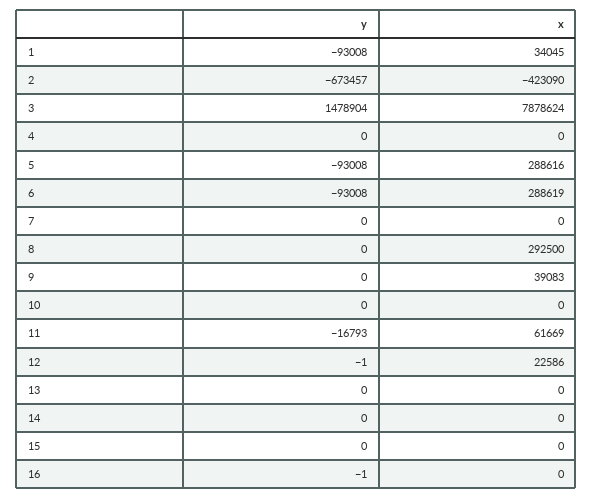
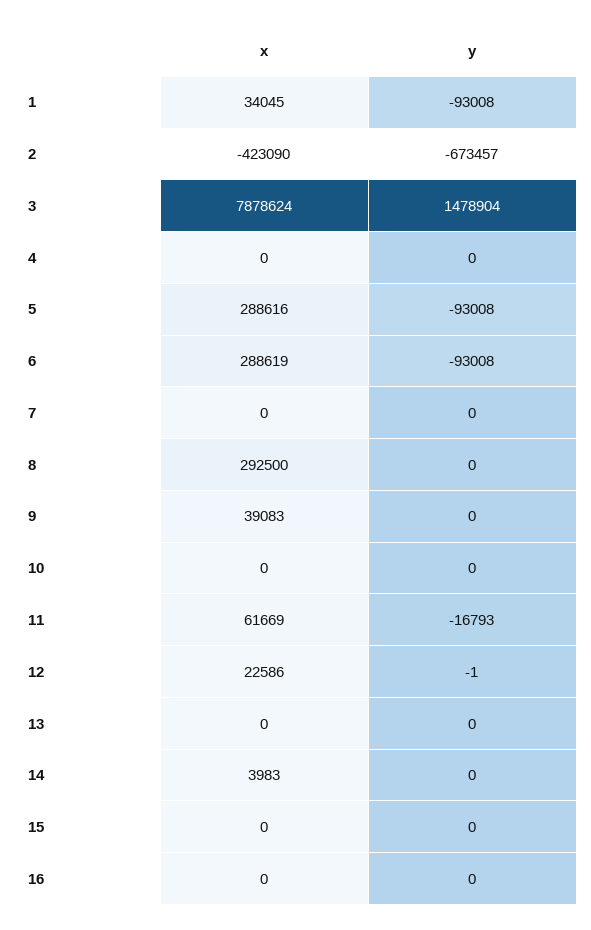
x, 14: 0 -> 3983
y, 16: -1 -> 0

